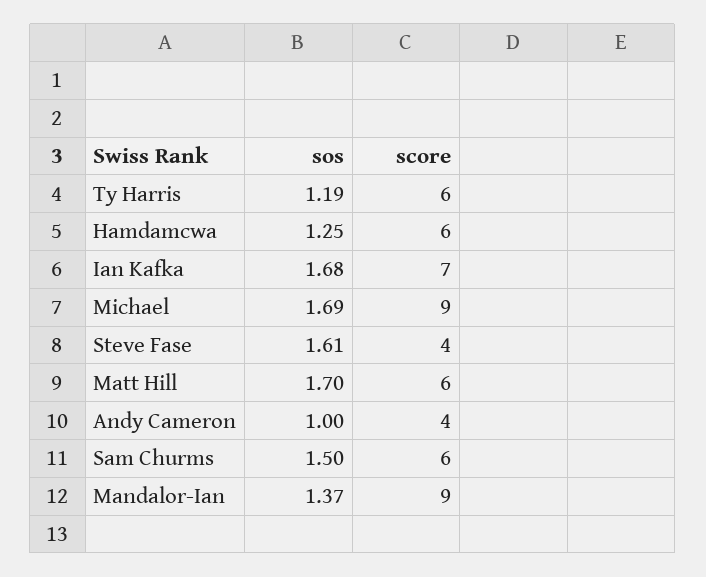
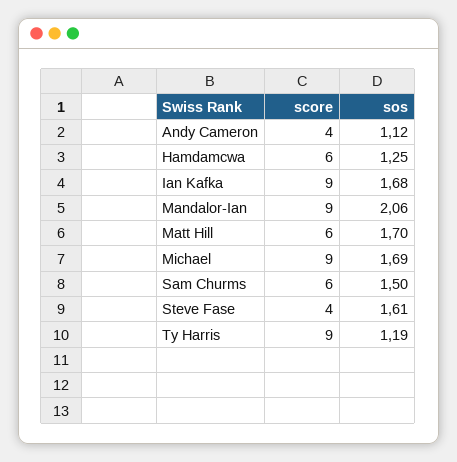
score, Ty Harris: 6 -> 9
score, Ian Kafka: 7 -> 9
sos, Andy Cameron: 1 -> 1.12
sos, Mandalor-Ian: 1.37 -> 2.06

